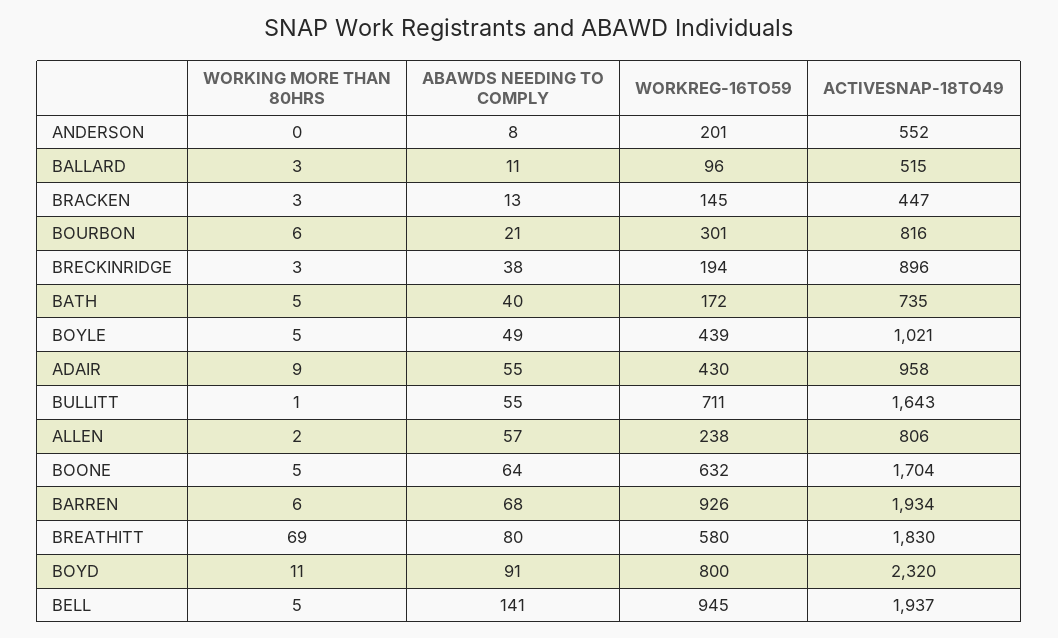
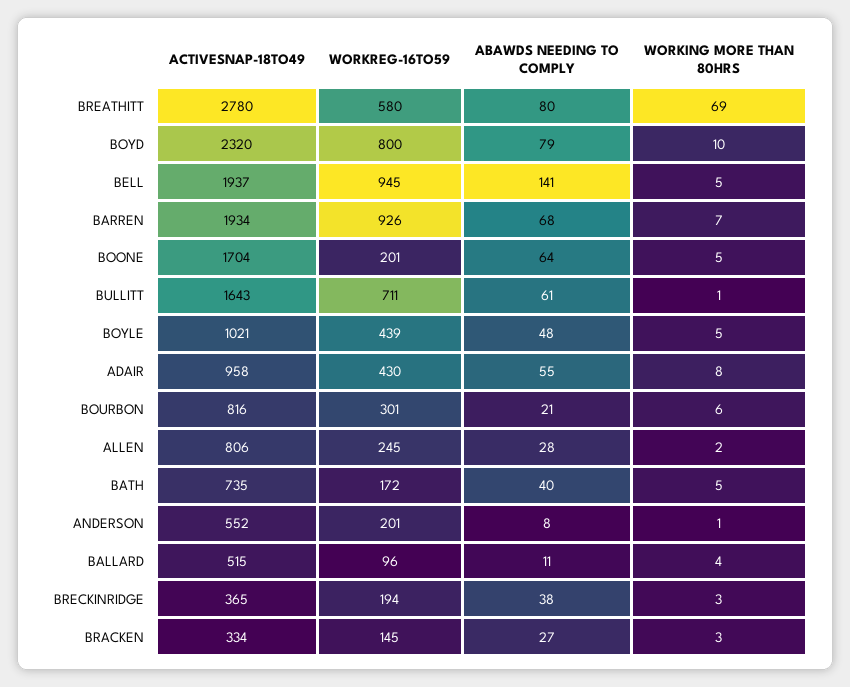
WORKING MORE THAN 80HRS, ANDERSON: 0 -> 1
WORKING MORE THAN 80HRS, BALLARD: 3 -> 4
ABAWDS NEEDING TO COMPLY, BRACKEN: 13 -> 27
ACTIVESNAP-18TO49, BRACKEN: 447 -> 334
ACTIVESNAP-18TO49, BRECKINRIDGE: 896 -> 365
ABAWDS NEEDING TO COMPLY, BOYLE: 49 -> 48
WORKING MORE THAN 80HRS, ADAIR: 9 -> 8
ABAWDS NEEDING TO COMPLY, BULLITT: 55 -> 61
ABAWDS NEEDING TO COMPLY, ALLEN: 57 -> 28
WORKREG-16TO59, ALLEN: 238 -> 245
WORKREG-16TO59, BOONE: 632 -> 201
WORKING MORE THAN 80HRS, BARREN: 6 -> 7
ACTIVESNAP-18TO49, BREATHITT: 1830 -> 2780
WORKING MORE THAN 80HRS, BOYD: 11 -> 10
ABAWDS NEEDING TO COMPLY, BOYD: 91 -> 79

